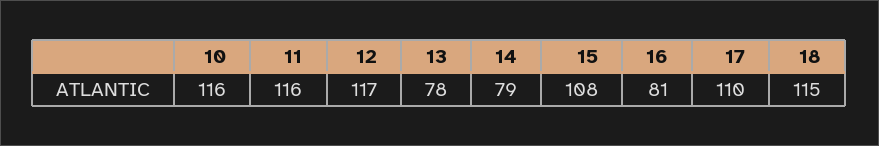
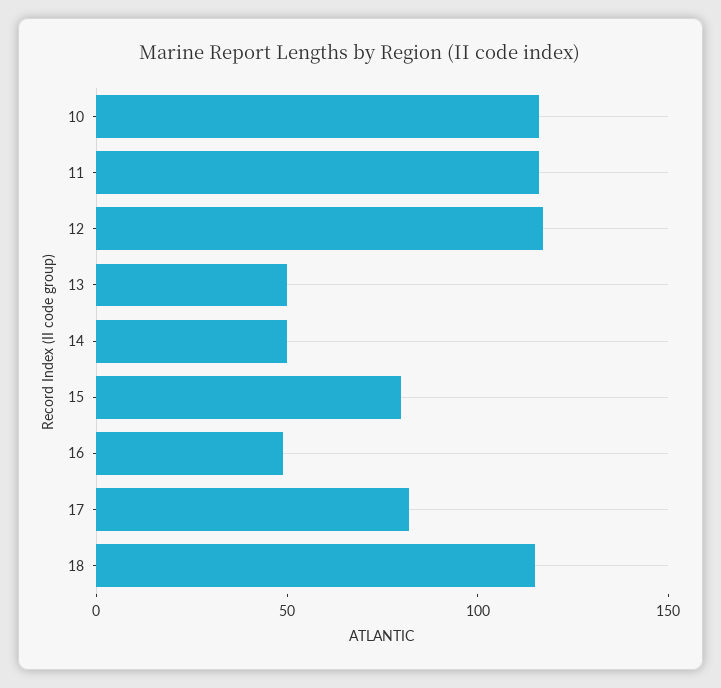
13: 78 -> 50
14: 79 -> 50
15: 108 -> 80
16: 81 -> 50
17: 110 -> 80

